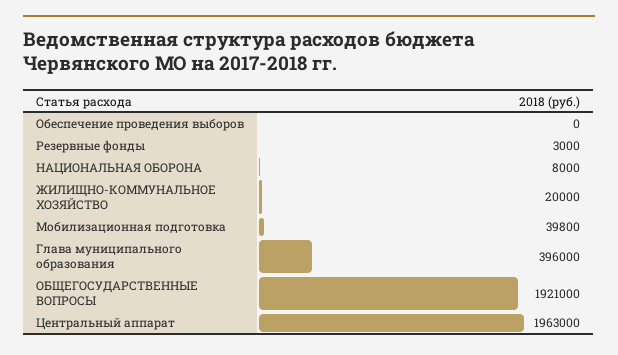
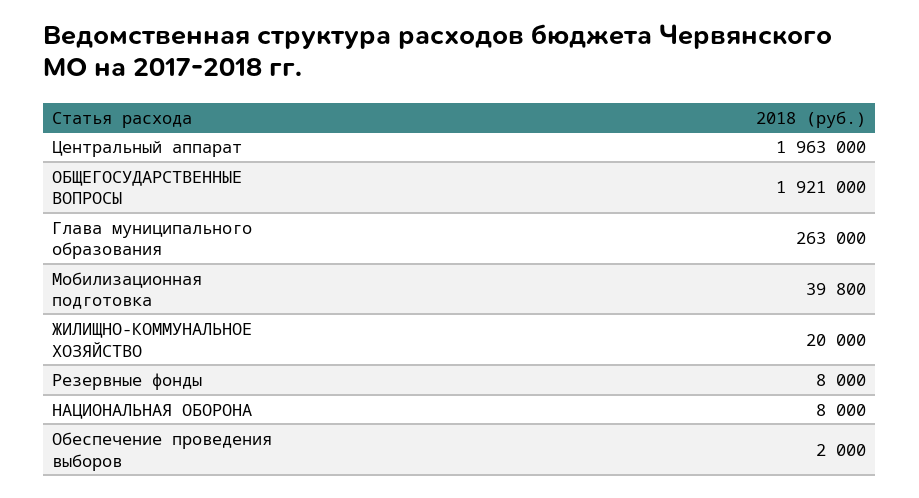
Обеспечение проведения выборов: 0 -> 2000
Резервные фонды: 3000 -> 8000
Глава муниципального образования: 396000 -> 263000

